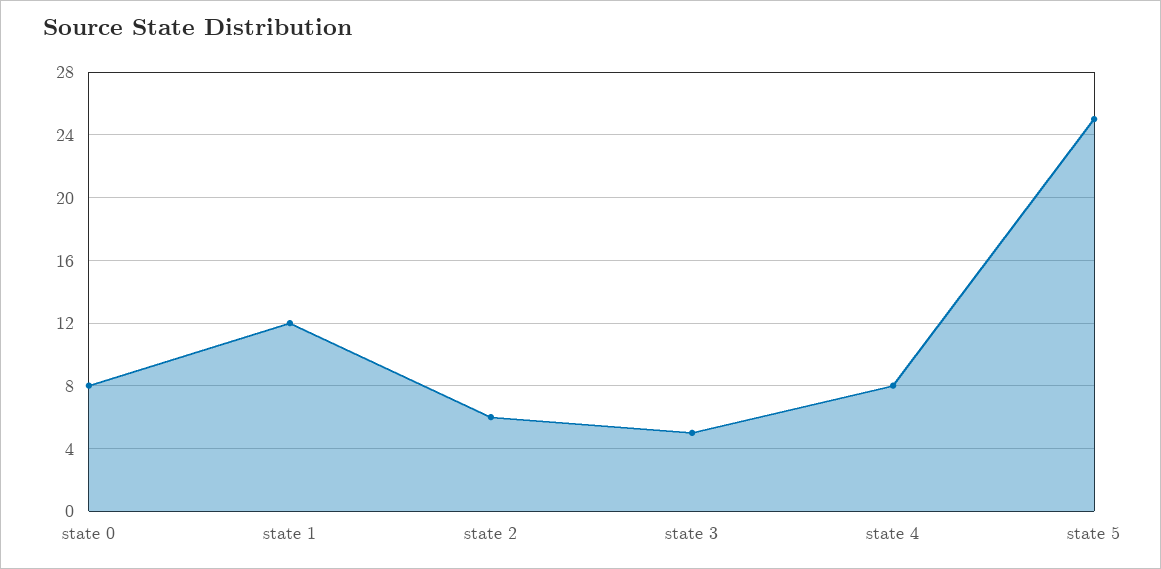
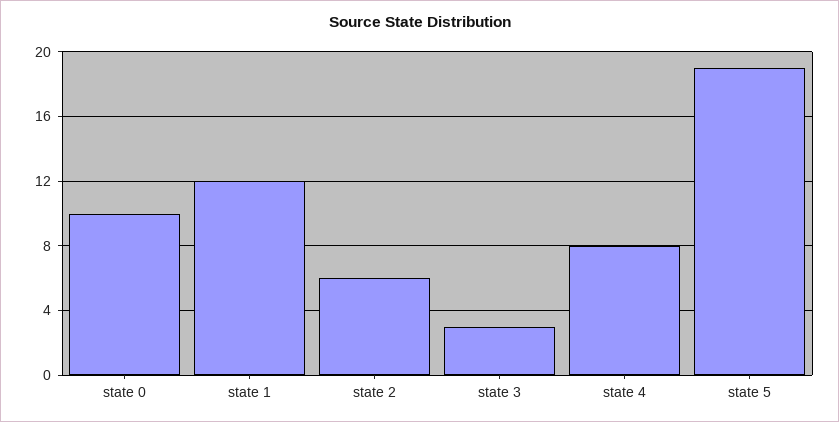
state 0: 8 -> 10
state 3: 5 -> 3
state 5: 25 -> 19

